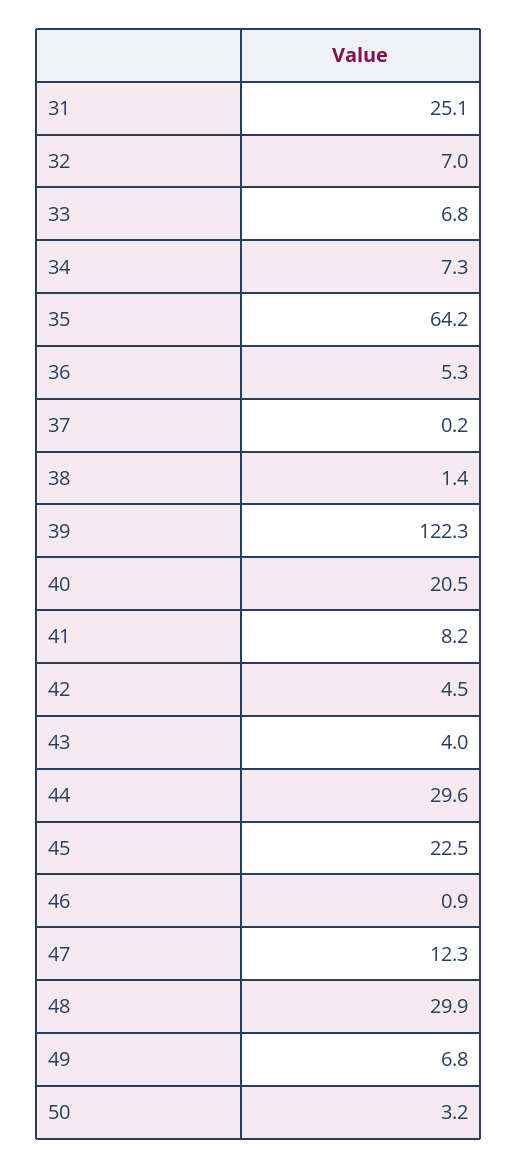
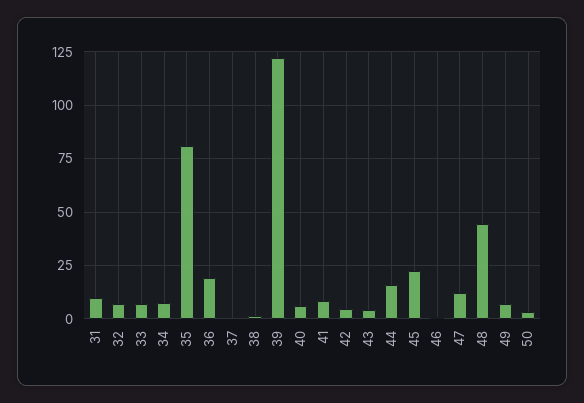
31: 25.1 -> 10
35: 64.2 -> 80
36: 5.3 -> 20
40: 20.5 -> 5
44: 29.6 -> 15
48: 29.9 -> 45

